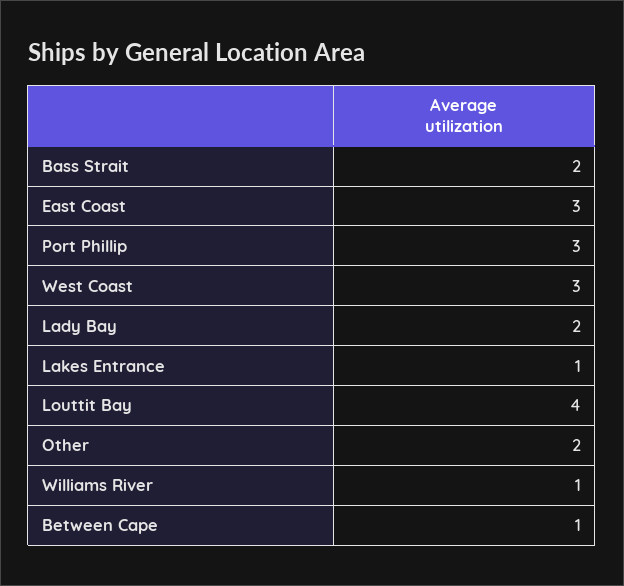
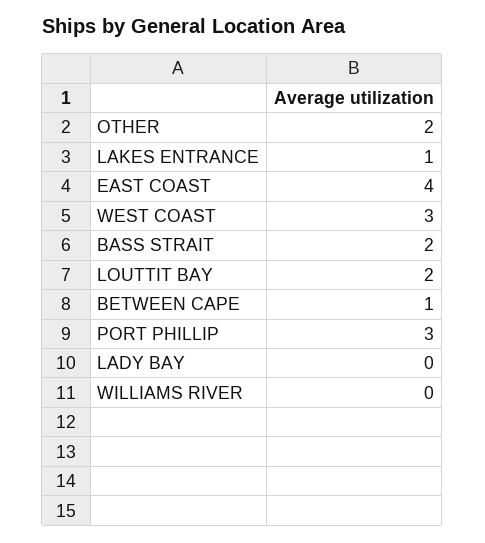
East Coast: 3 -> 4
Lady Bay: 2 -> 0
Louttit Bay: 4 -> 2
Williams River: 1 -> 0

